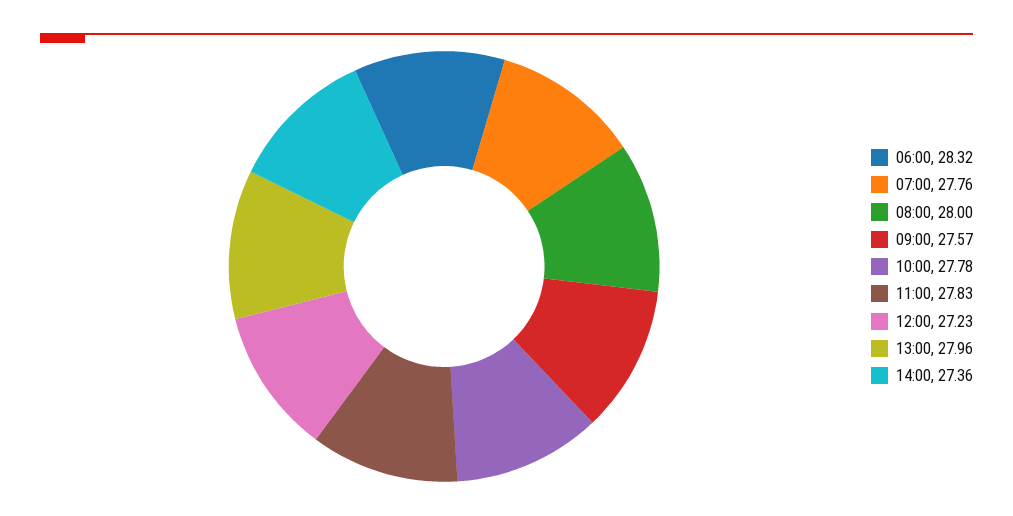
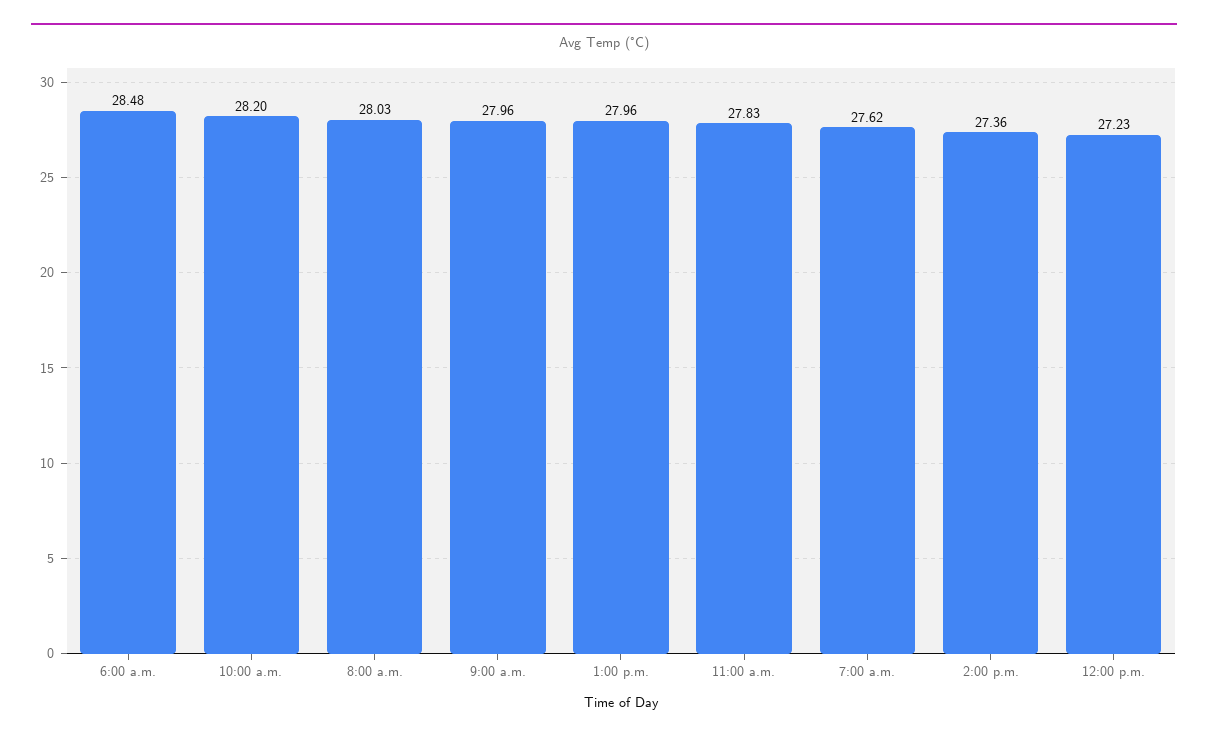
06:00: 28.32 -> 28.48
07:00: 27.76 -> 27.62
08:00: 28 -> 28.03
09:00: 27.57 -> 27.96
10:00: 27.78 -> 28.2

